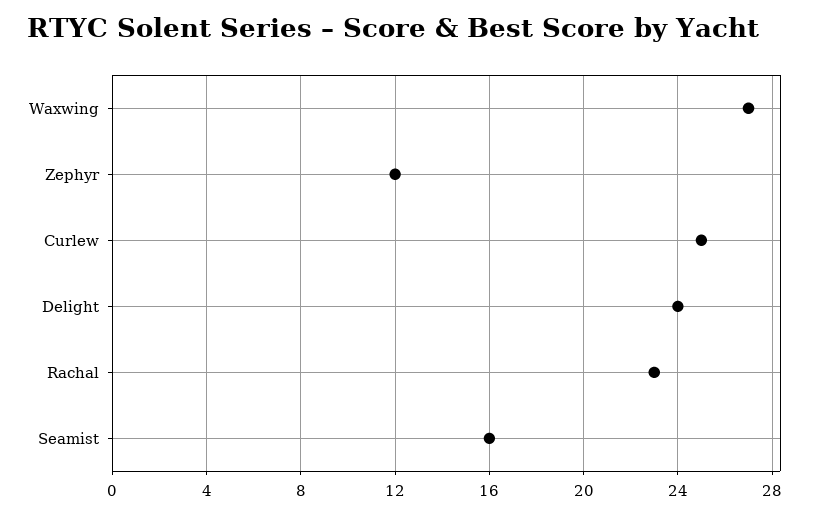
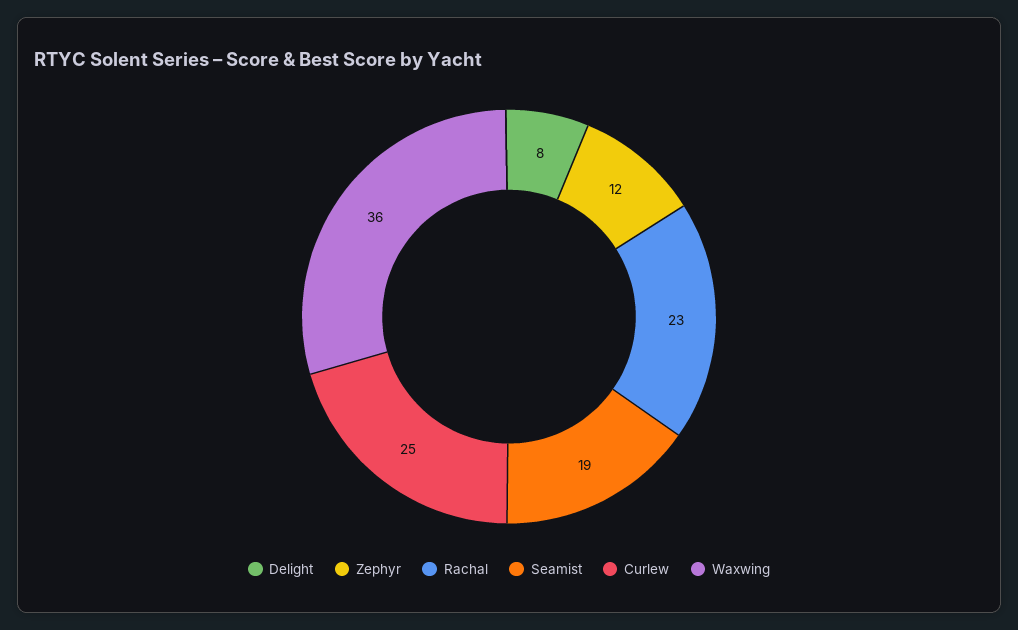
Waxwing: 27 -> 36
Delight: 24 -> 8
Seamist: 16 -> 19

